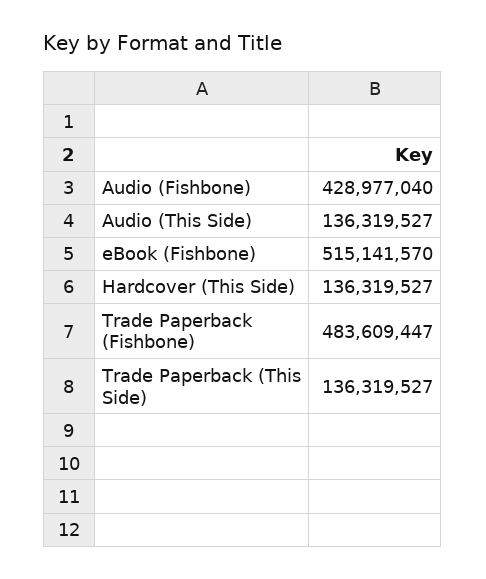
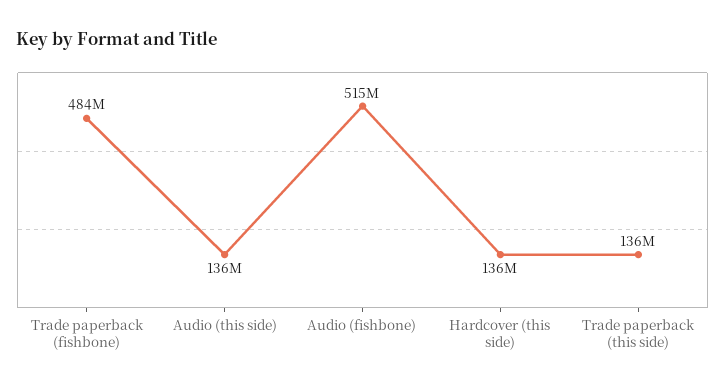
Audio (Fishbone): 428977040 -> 515000000
eBook (Fishbone): 515141570 -> none

